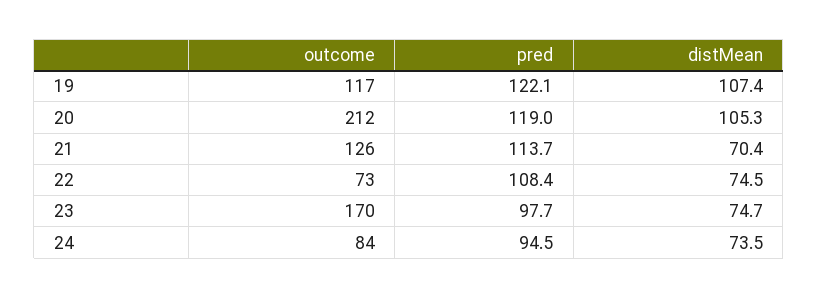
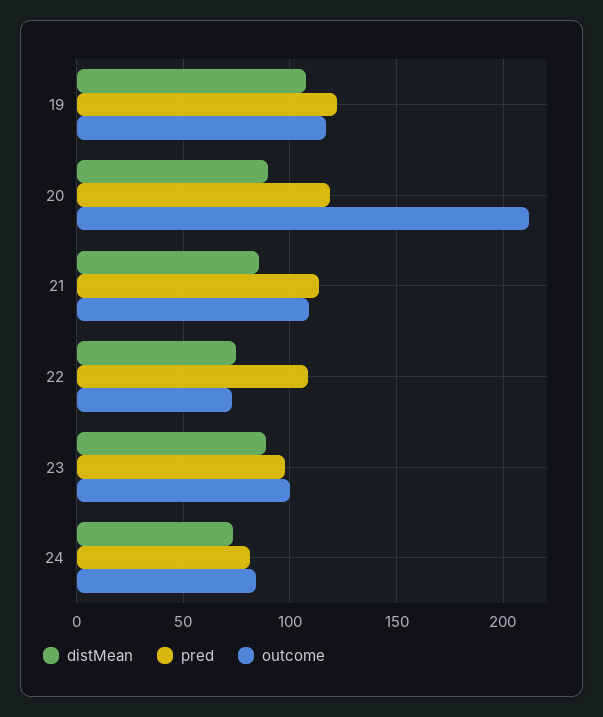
distMean, 20: 105.3 -> 90
outcome, 21: 126 -> 110
distMean, 21: 70.4 -> 85
outcome, 23: 170 -> 100
distMean, 23: 74.7 -> 90
pred, 24: 94.5 -> 80

